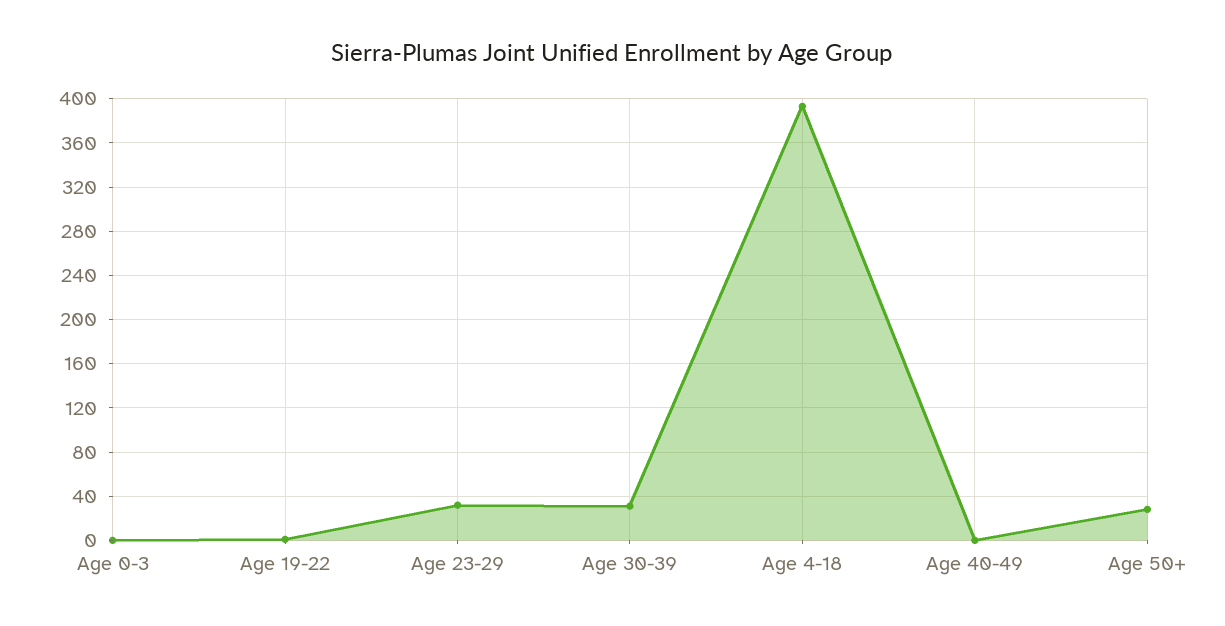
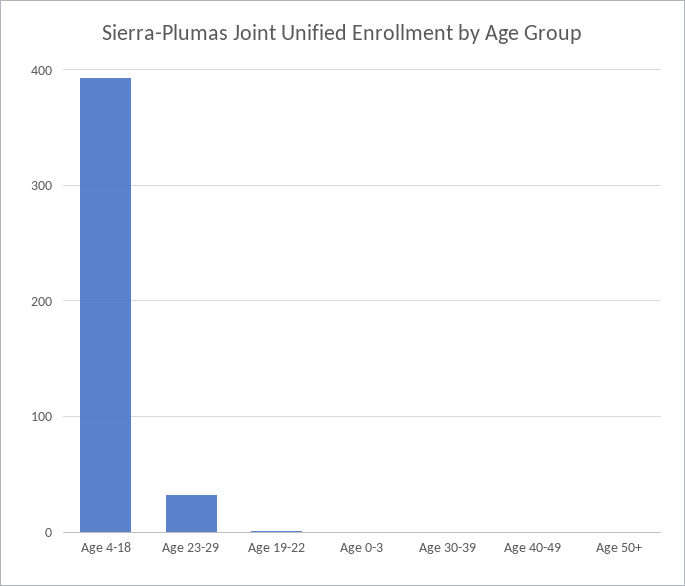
Age 30-39: 30 -> 0
Age 50+: 30 -> 0

